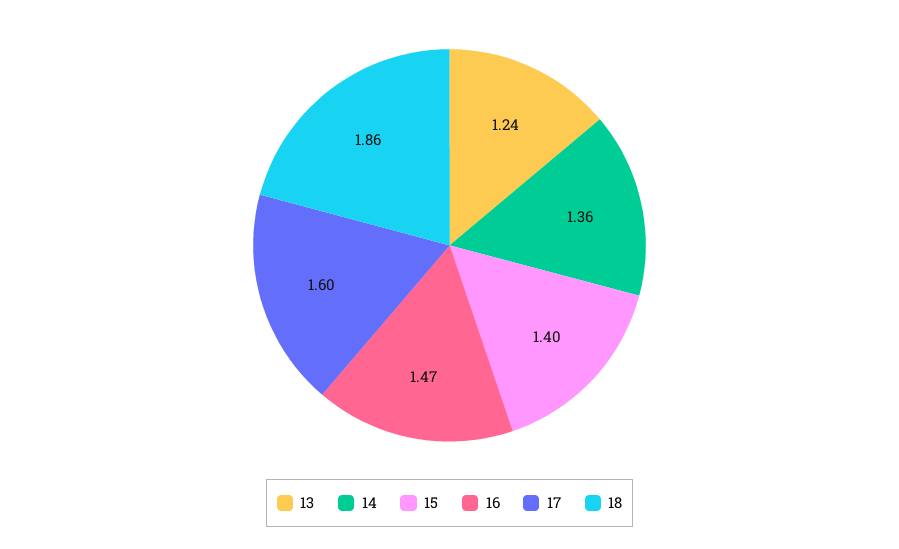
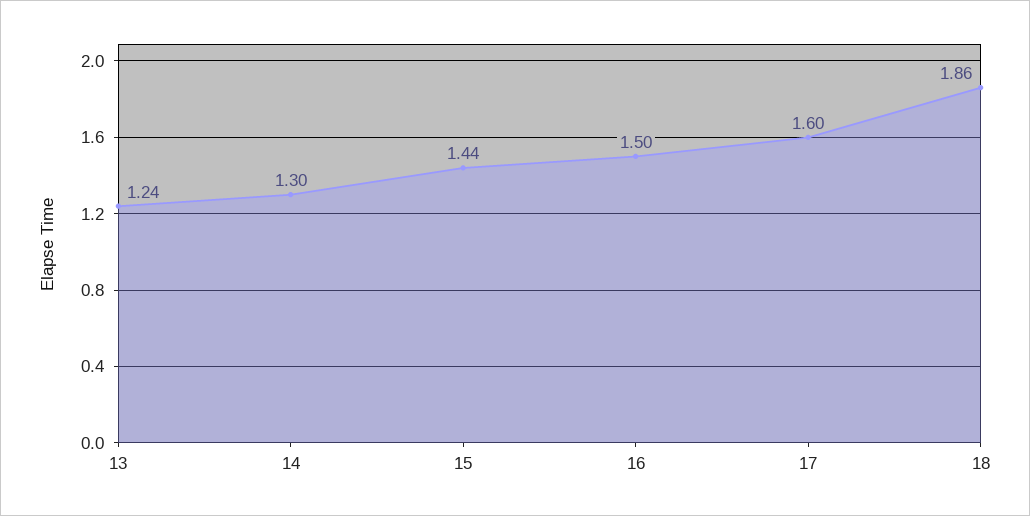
14: 1.36 -> 1.3
15: 1.4 -> 1.44
16: 1.47 -> 1.5

